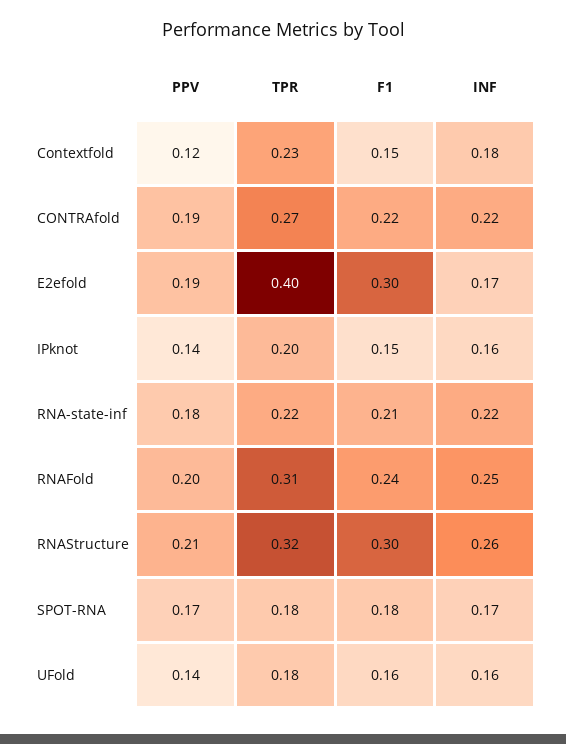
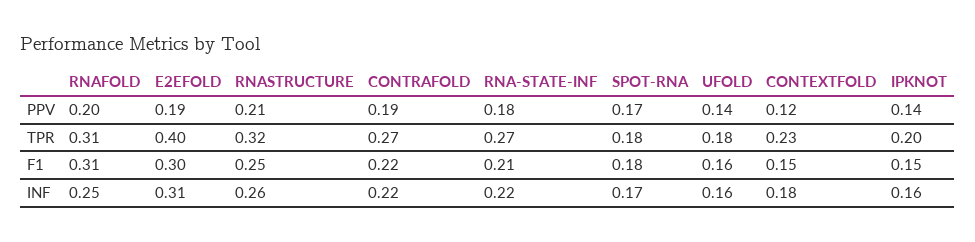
INF, E2efold: 0.17 -> 0.31
TPR, RNA-state-inf: 0.22 -> 0.27
F1, RNAFold: 0.24 -> 0.31
F1, RNAStructure: 0.3 -> 0.25

